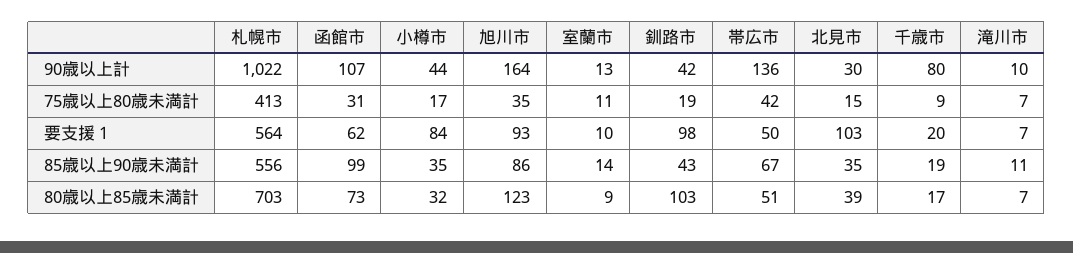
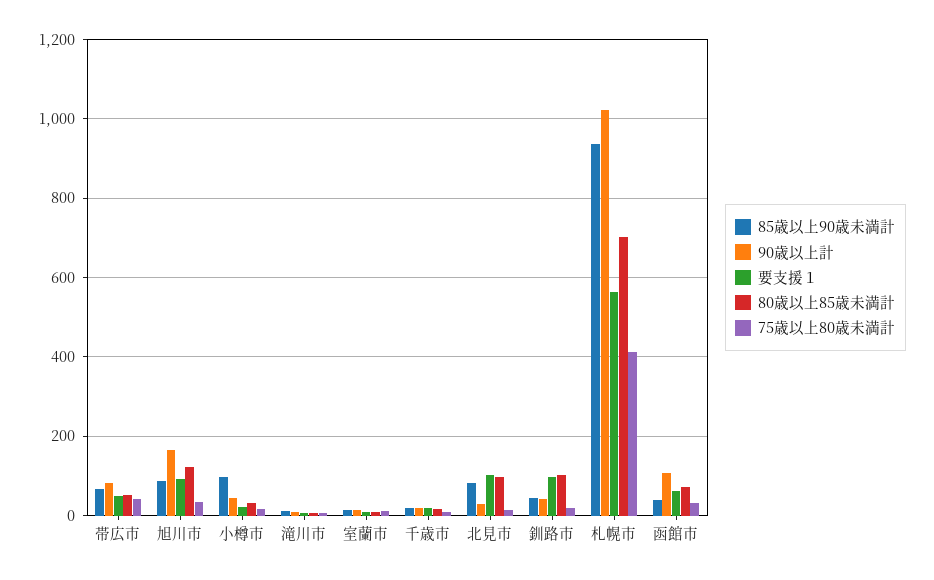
90歳以上計, 帯広市: 136 -> 80
90歳以上計, 千歳市: 80 -> 20
要支援１, 小樽市: 84 -> 20
85歳以上90歳未満計, 札幌市: 556 -> 940
85歳以上90歳未満計, 函館市: 99 -> 40
85歳以上90歳未満計, 小樽市: 35 -> 100
85歳以上90歳未満計, 北見市: 35 -> 80
80歳以上85歳未満計, 北見市: 39 -> 100

